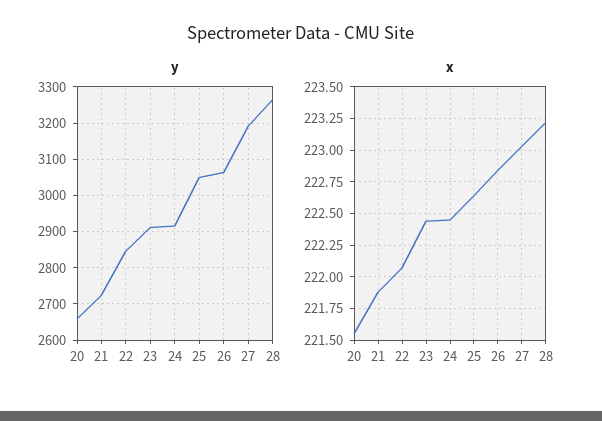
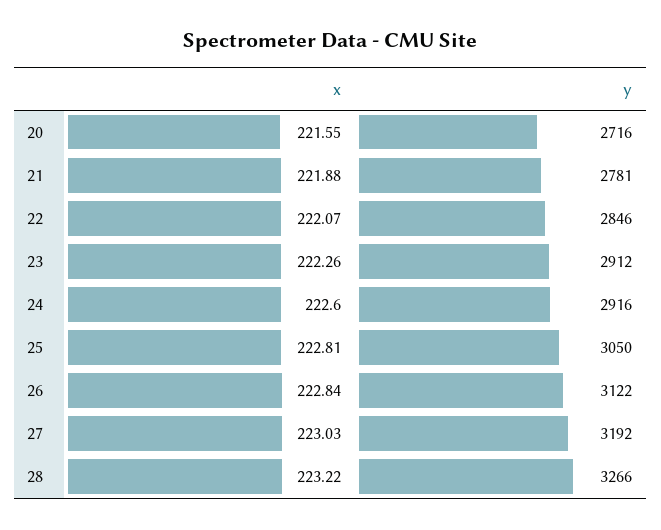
y, 20: 2660 -> 2716
y, 21: 2720 -> 2781
y, 26: 3060 -> 3122
x, 23: 222.45 -> 222.26
x, 24: 222.45 -> 222.6
x, 25: 222.65 -> 222.81

